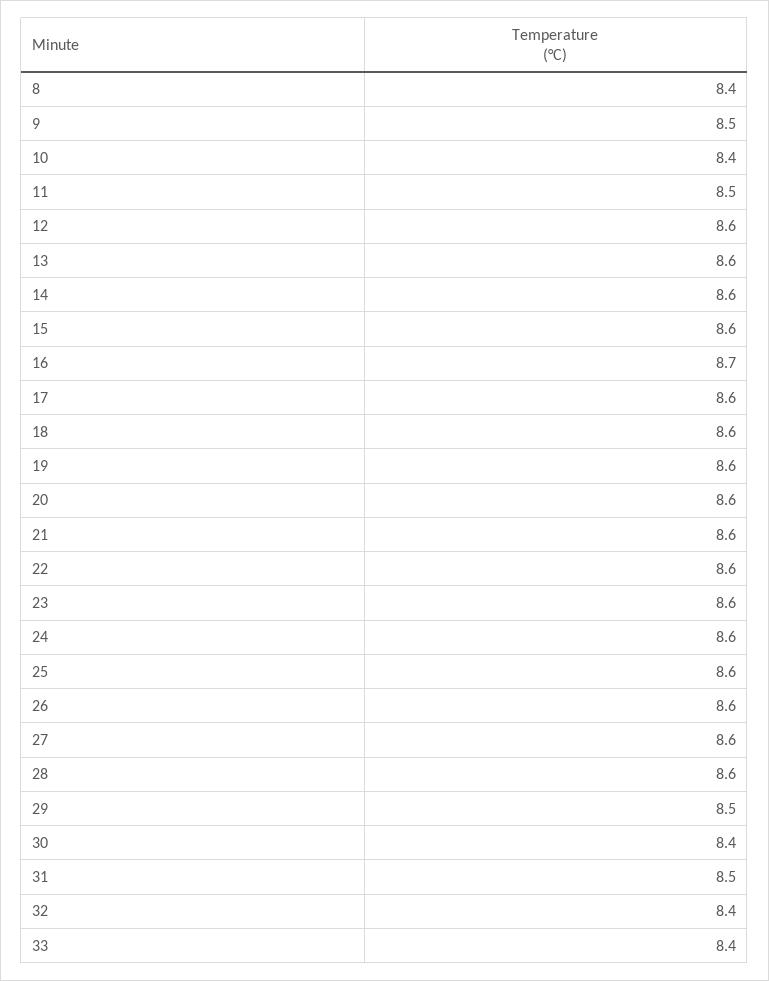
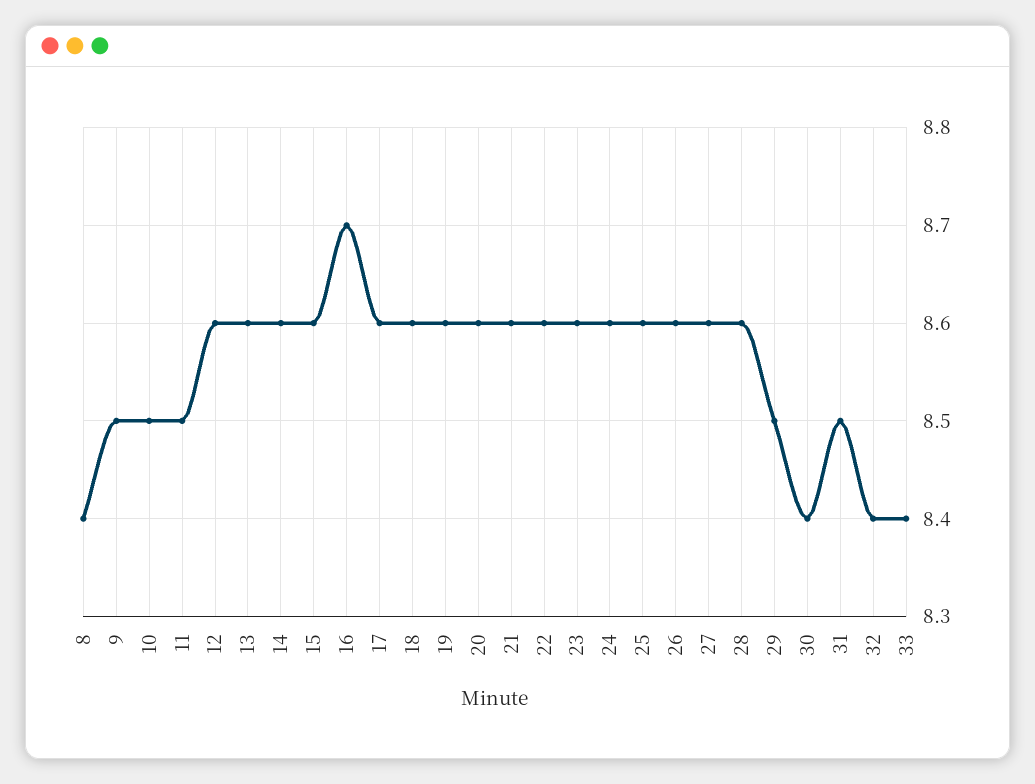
10: 8.4 -> 8.5

